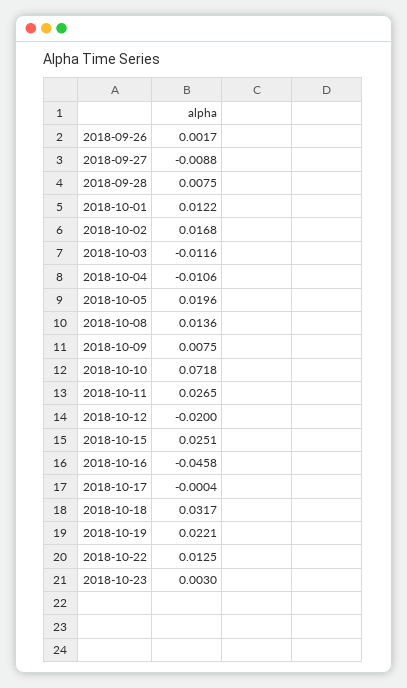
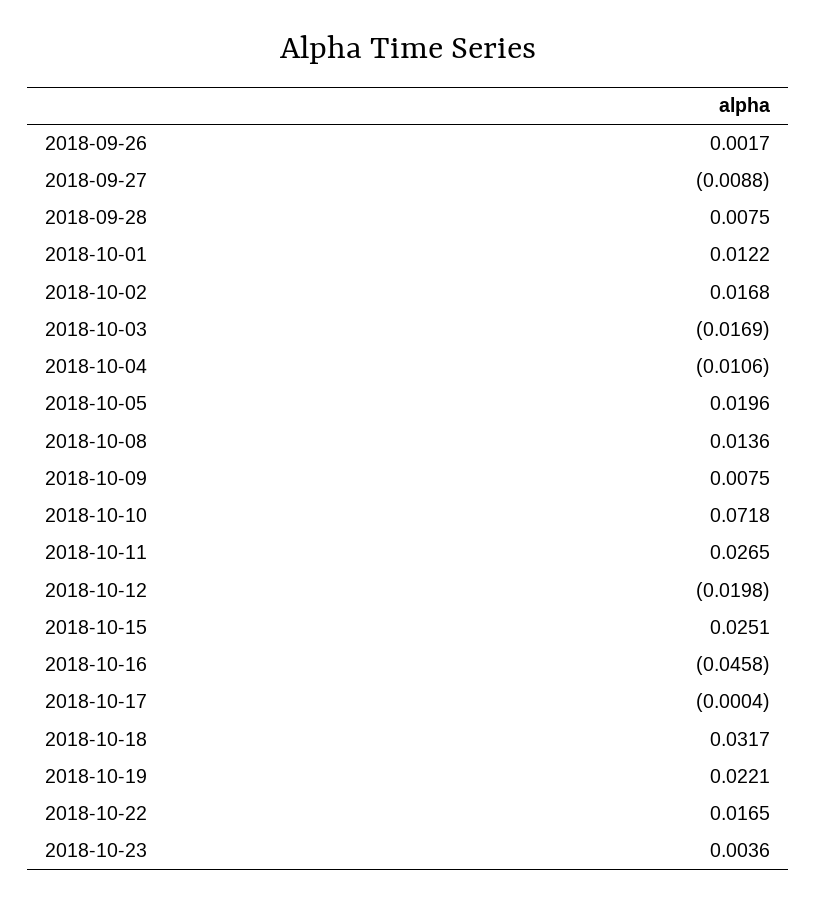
2018-10-03: -0.0116 -> -0.0169
2018-10-12: -0.02 -> -0.0198
2018-10-22: 0.0125 -> 0.0165
2018-10-23: 0.003 -> 0.0036

